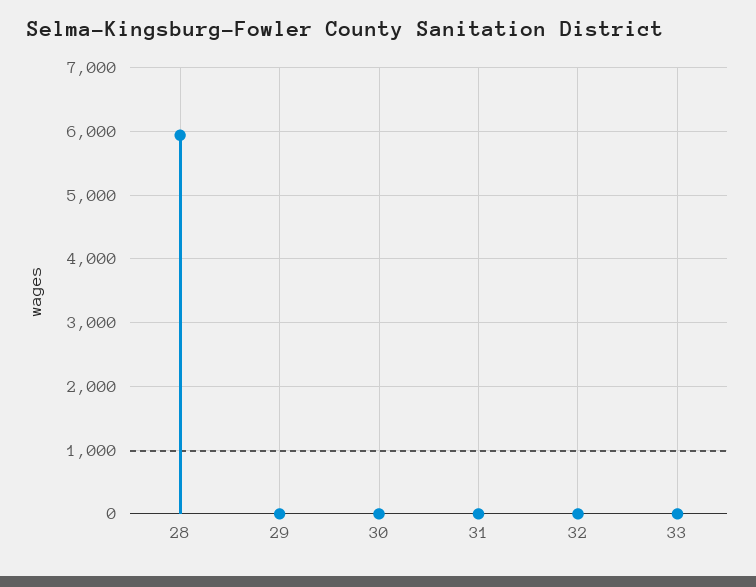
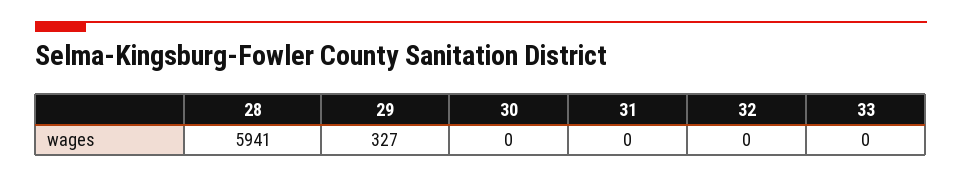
29: 0 -> 327

